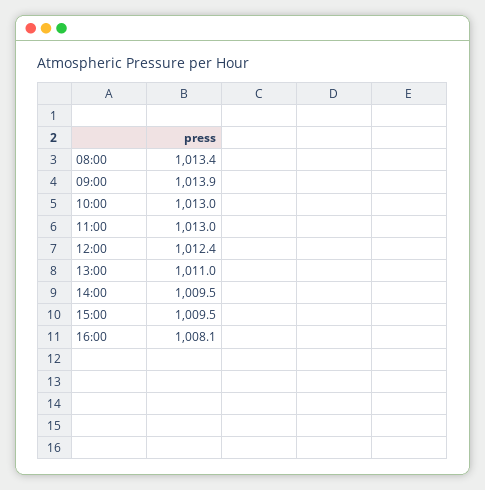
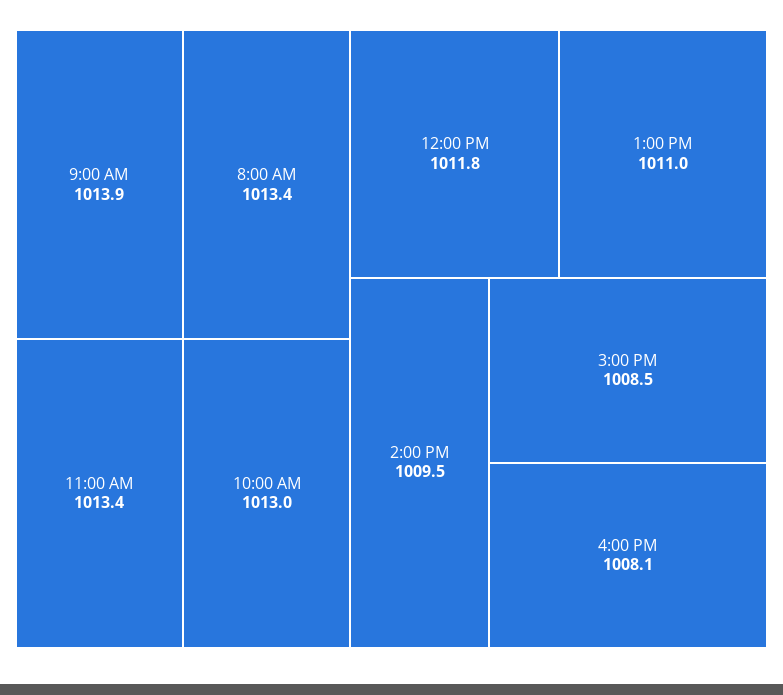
11:00: 1013 -> 1013.4
12:00: 1012.4 -> 1011.8
15:00: 1009.5 -> 1008.5

